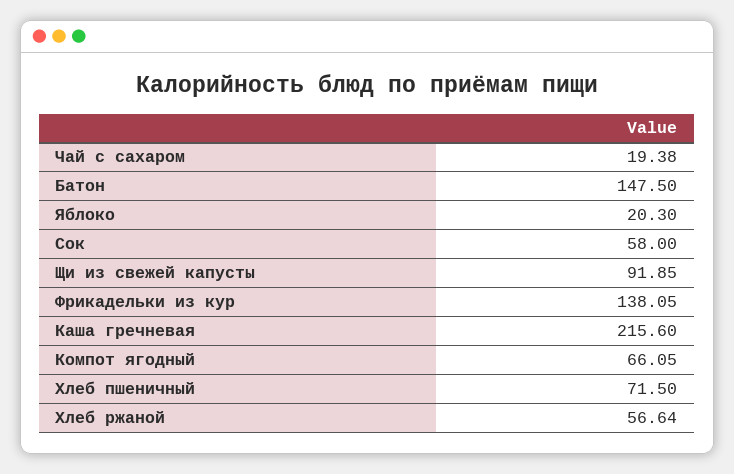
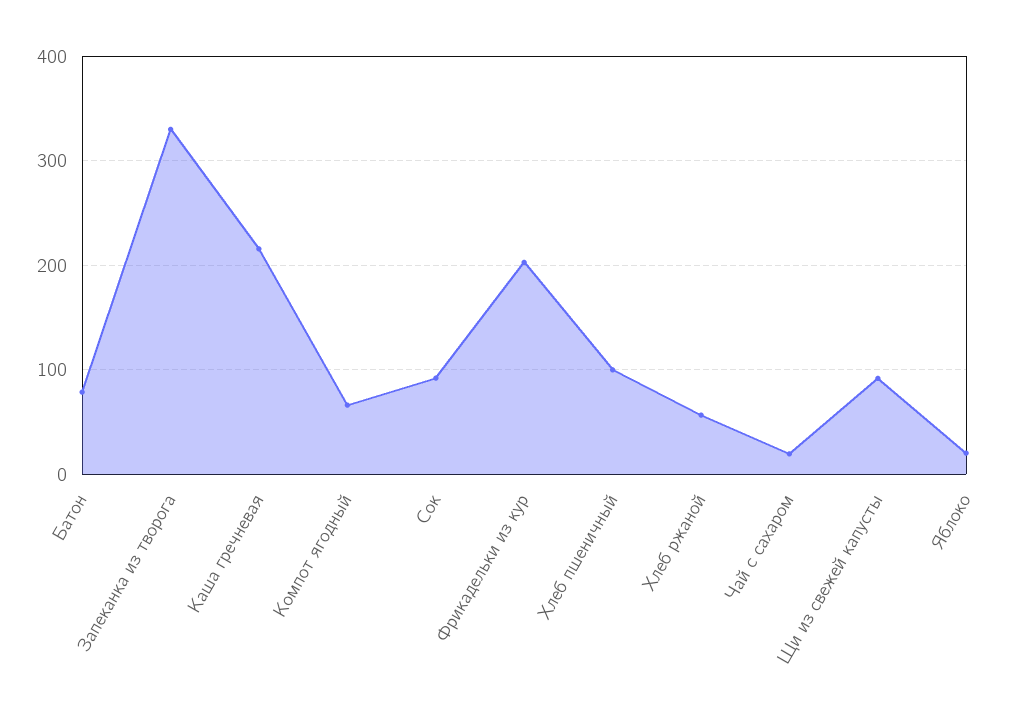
Батон: 147.5 -> 80
Сок: 58 -> 90
Фрикадельки из кур: 138.05 -> 200
Хлеб пшеничный: 71.5 -> 100
Запеканка из творога: none -> 330

